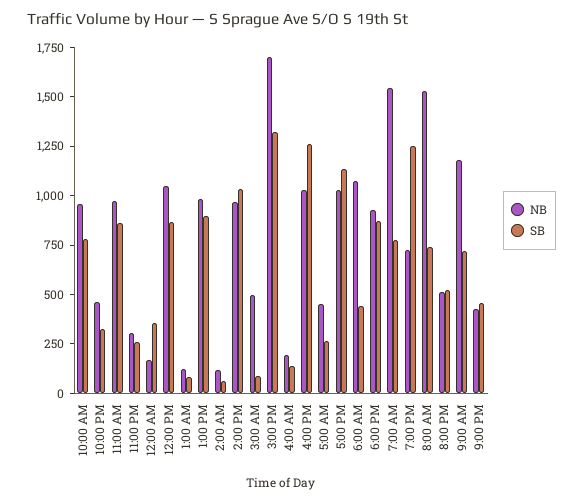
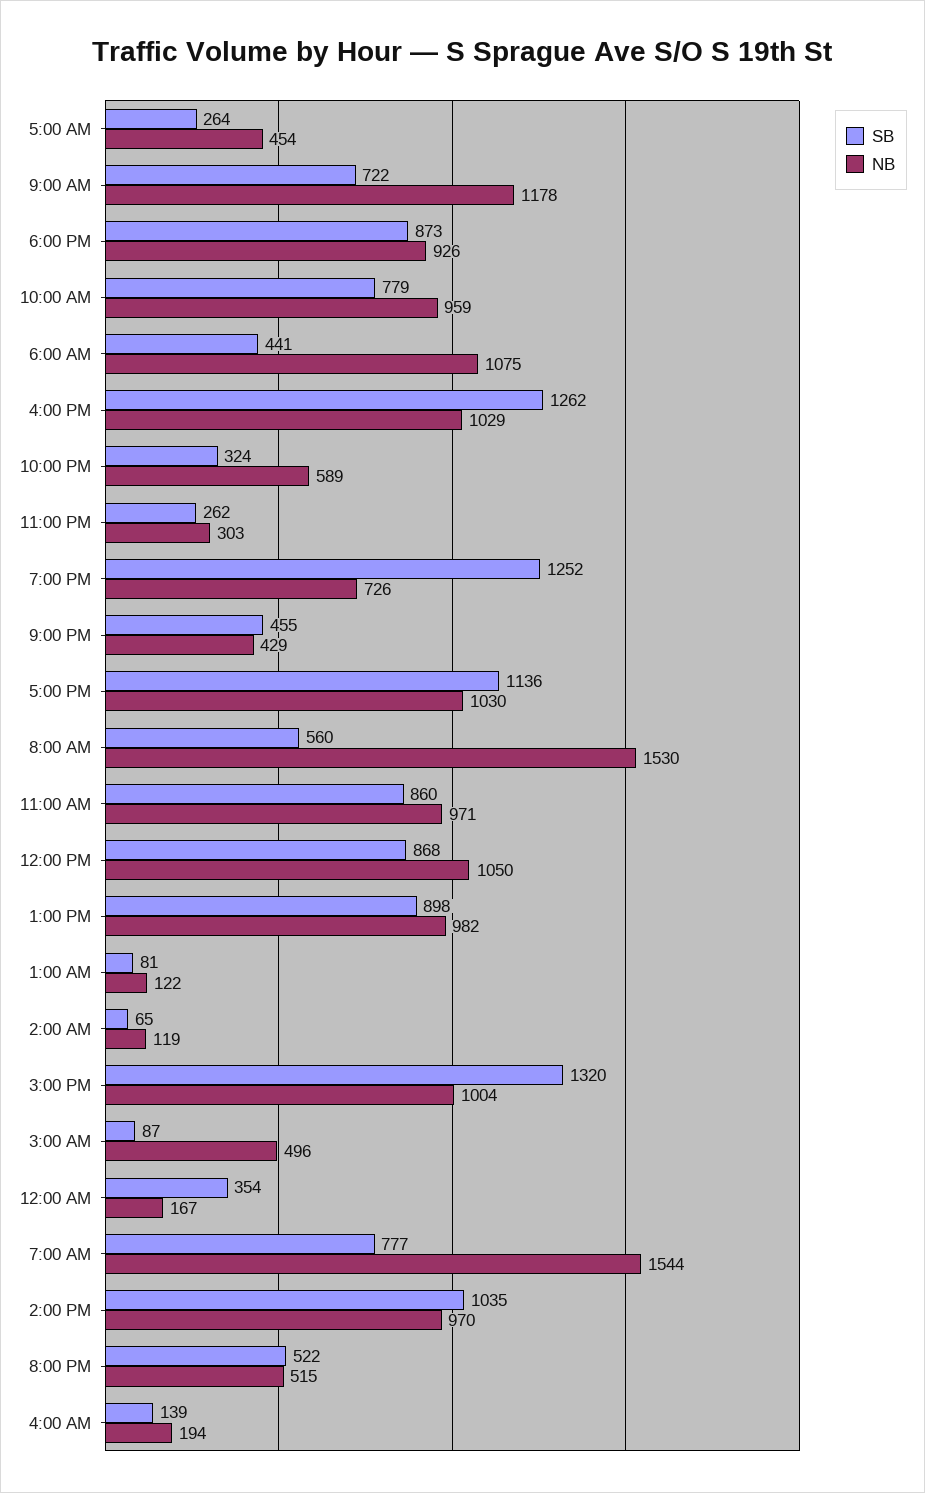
NB, 10:00 PM: 450 -> 589
NB, 3:00 PM: 1700 -> 1004
SB, 8:00 AM: 750 -> 560

